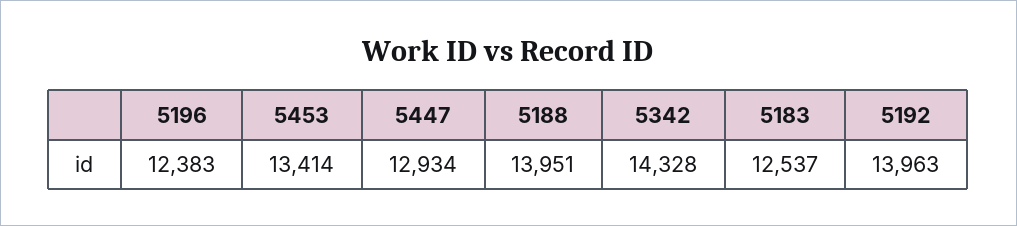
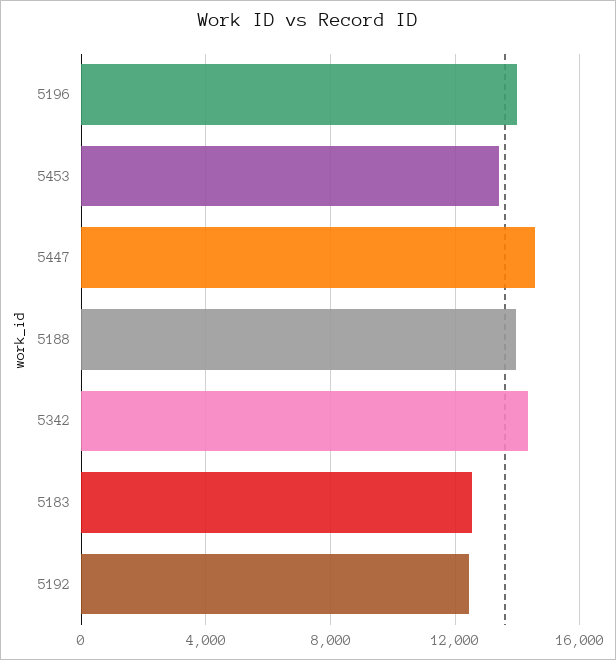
5196: 12383 -> 14000
5447: 12934 -> 14500
5192: 13963 -> 12500

